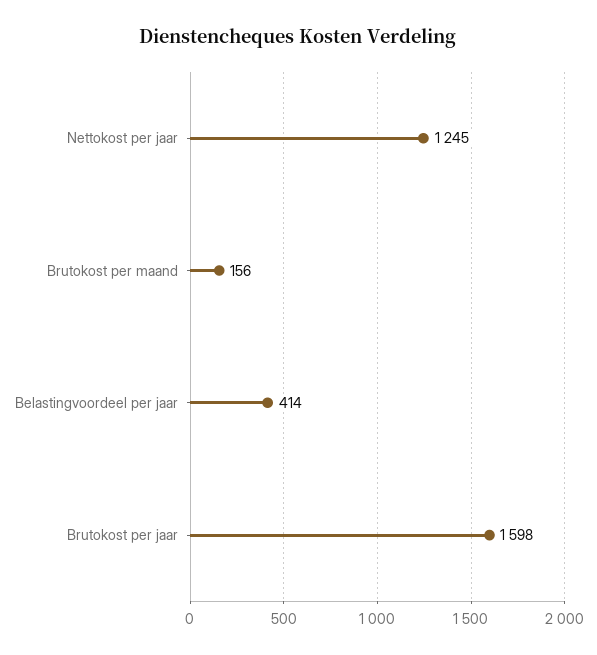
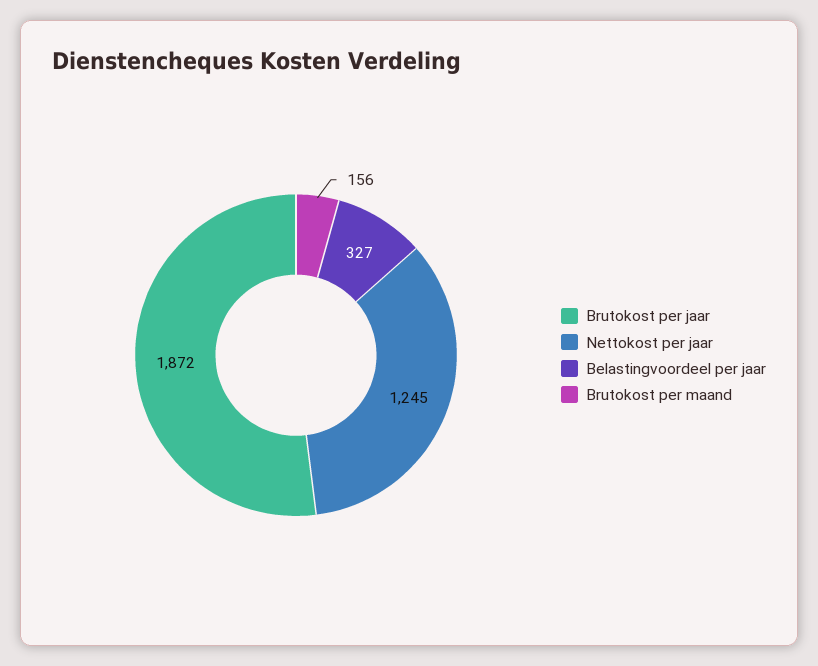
Belastingvoordeel per jaar: 414 -> 327
Brutokost per jaar: 1598 -> 1872

